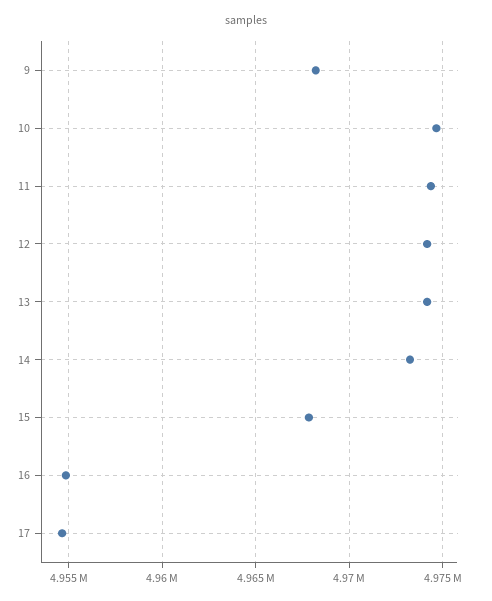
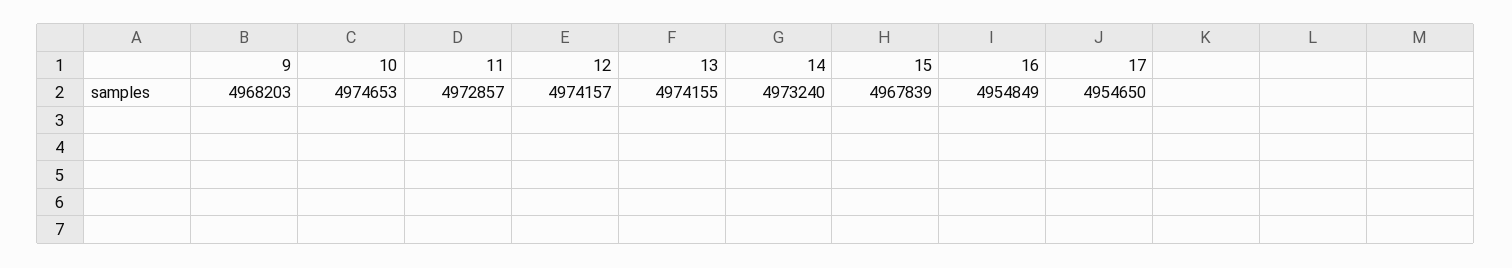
11: 4974500 -> 4972857

